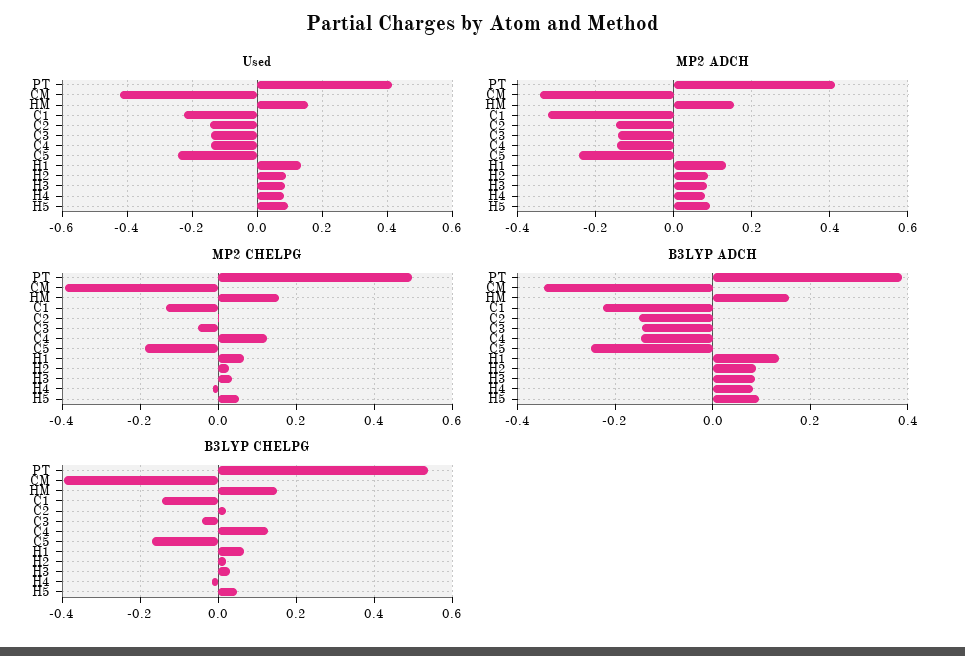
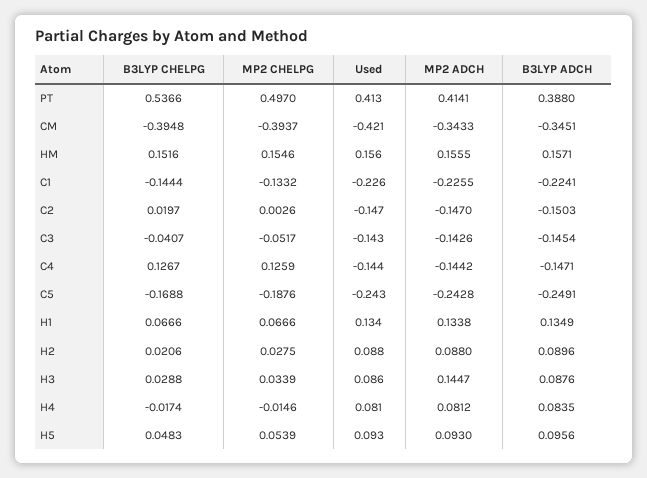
MP2 ADCH, C1: -0.32 -> -0.2255
MP2 ADCH, H3: 0.08 -> 0.1447

